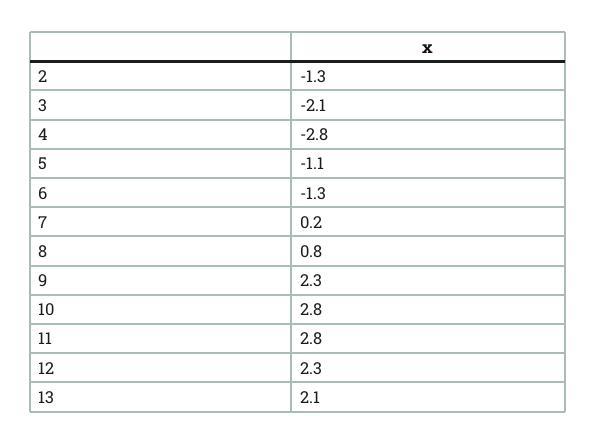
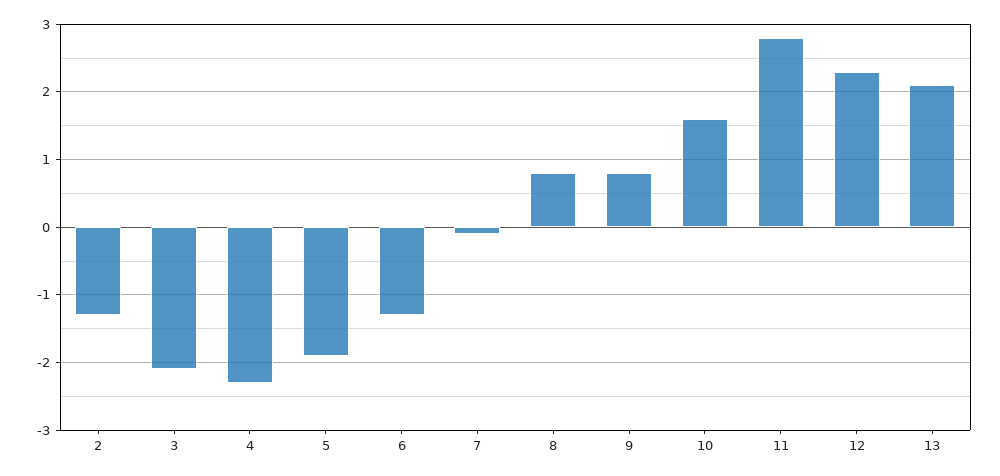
4: -2.8 -> -2.3
5: -1.1 -> -1.9
7: 0.2 -> -0.1
9: 2.3 -> 0.8
10: 2.8 -> 1.6

